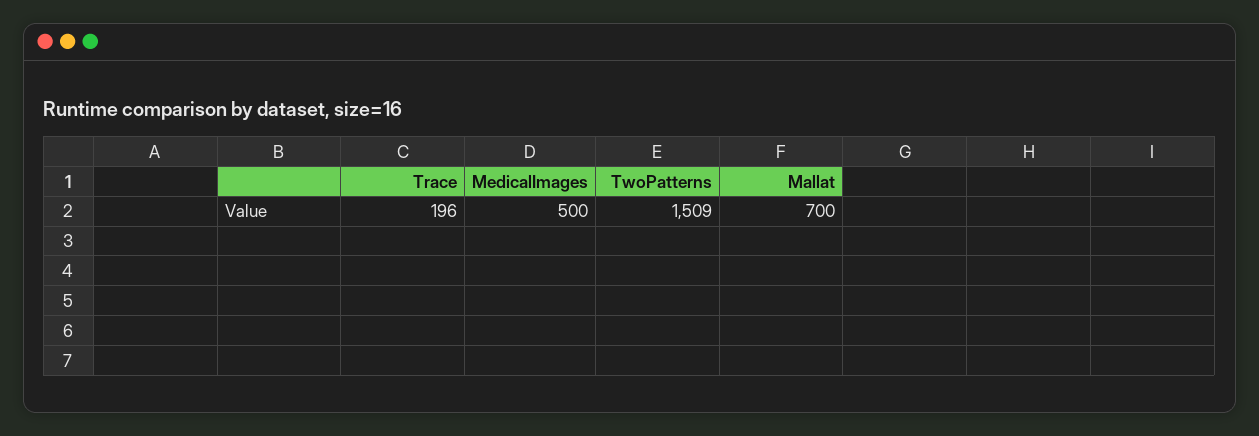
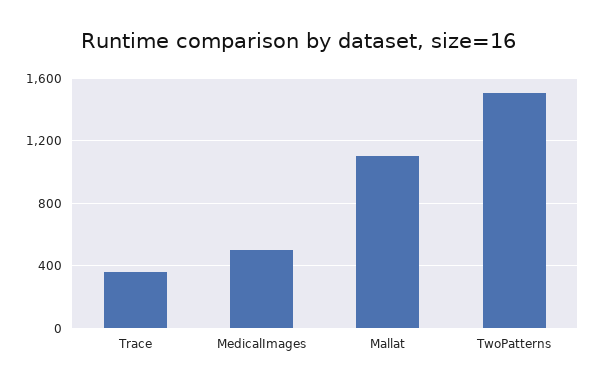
Trace: 196 -> 350
Mallat: 700 -> 1100

